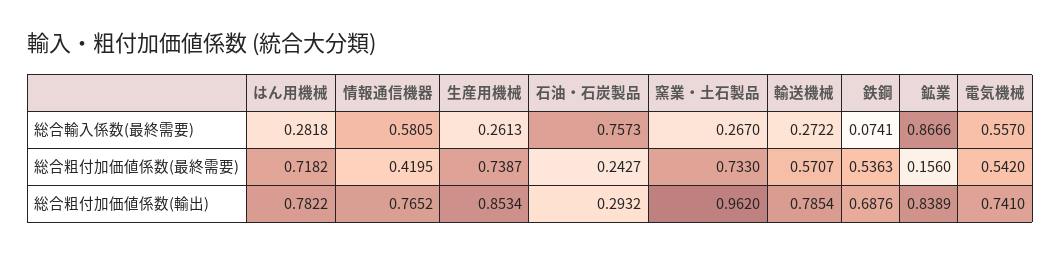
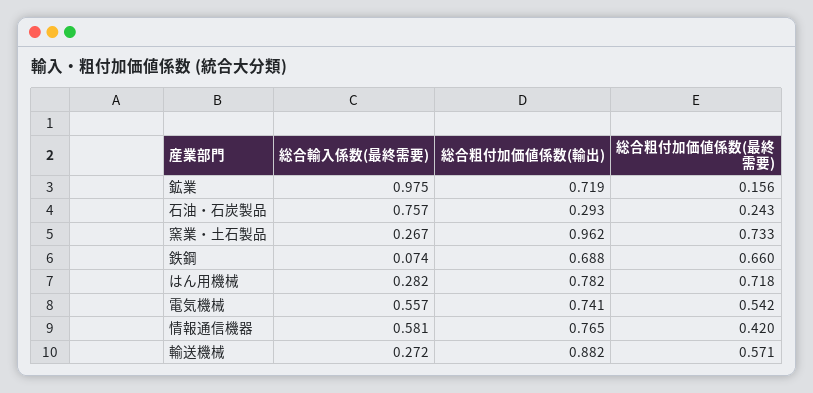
生産用機械, 総合輸入係数(最終需要): 0.2613 -> none
鉱業, 総合輸入係数(最終需要): 0.8666 -> 0.975
生産用機械, 総合粗付加価値係数(最終需要): 0.7387 -> none
鉄鋼, 総合粗付加価値係数(最終需要): 0.5363 -> 0.66
生産用機械, 総合粗付加価値係数(輸出): 0.8534 -> none
輸送機械, 総合粗付加価値係数(輸出): 0.7854 -> 0.882
鉱業, 総合粗付加価値係数(輸出): 0.8389 -> 0.719

